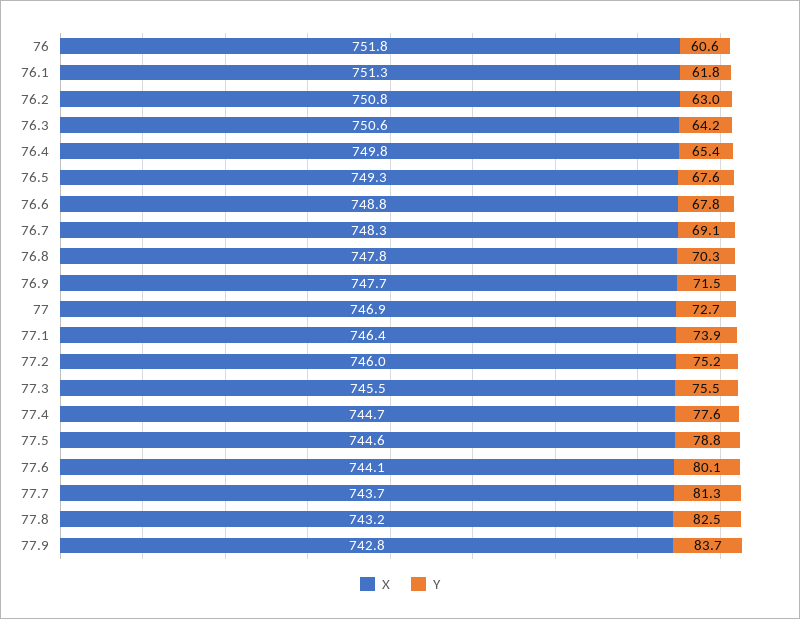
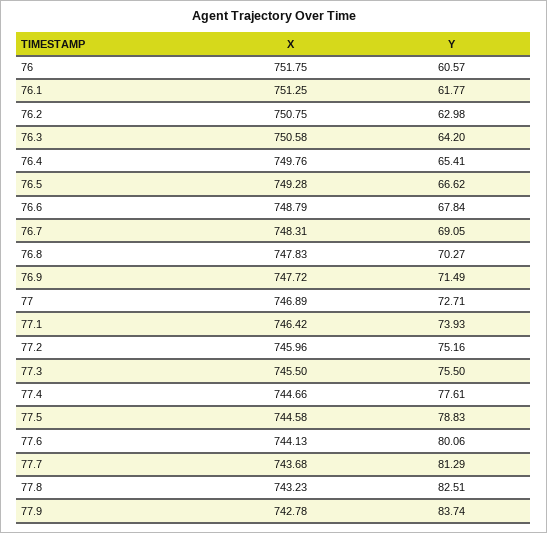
Y, 76.5: 67.6 -> 66.62

